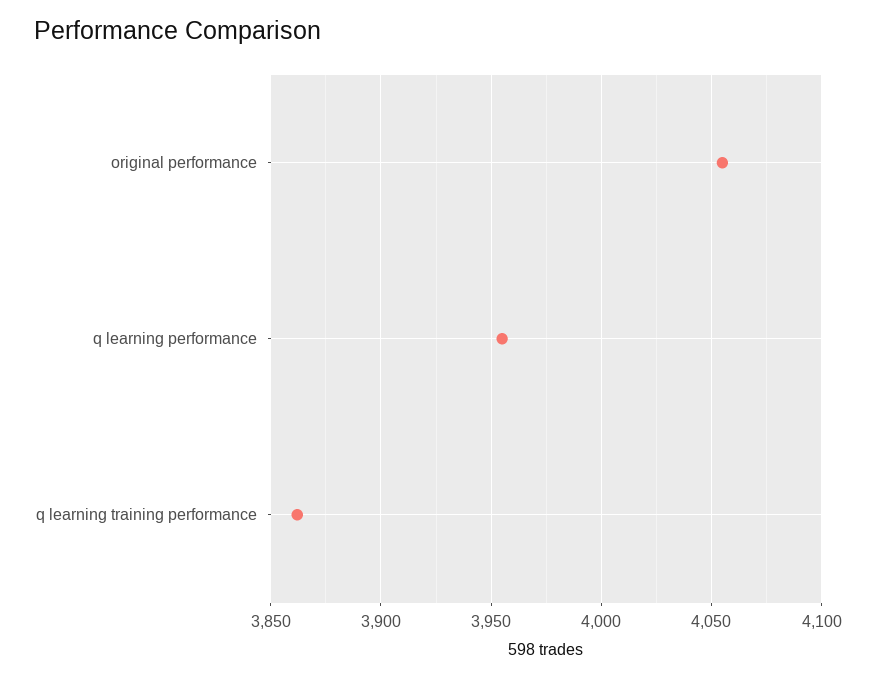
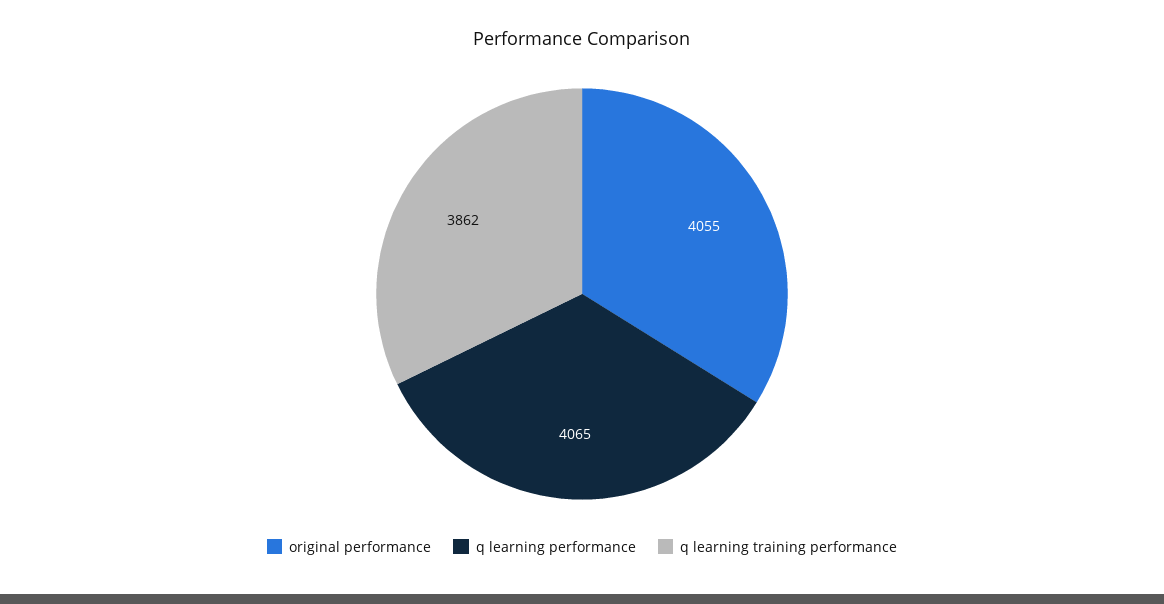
q learning performance: 3955 -> 4065

